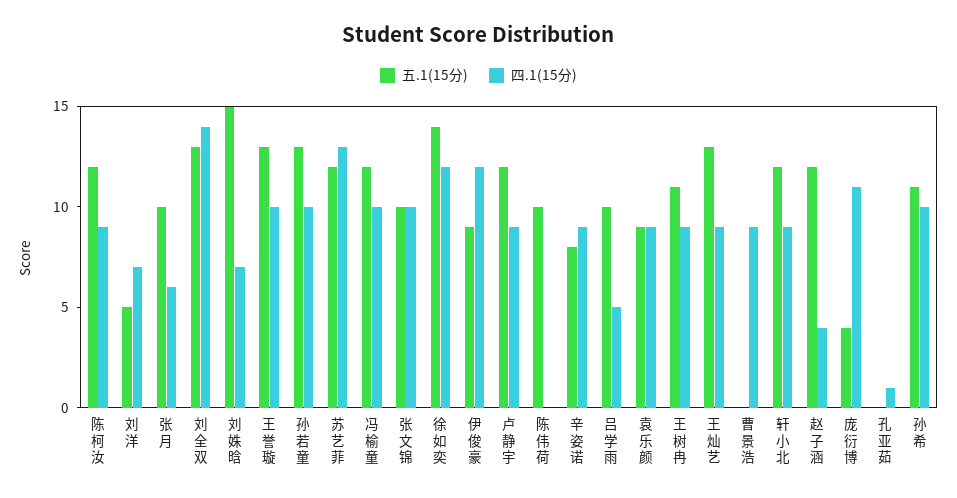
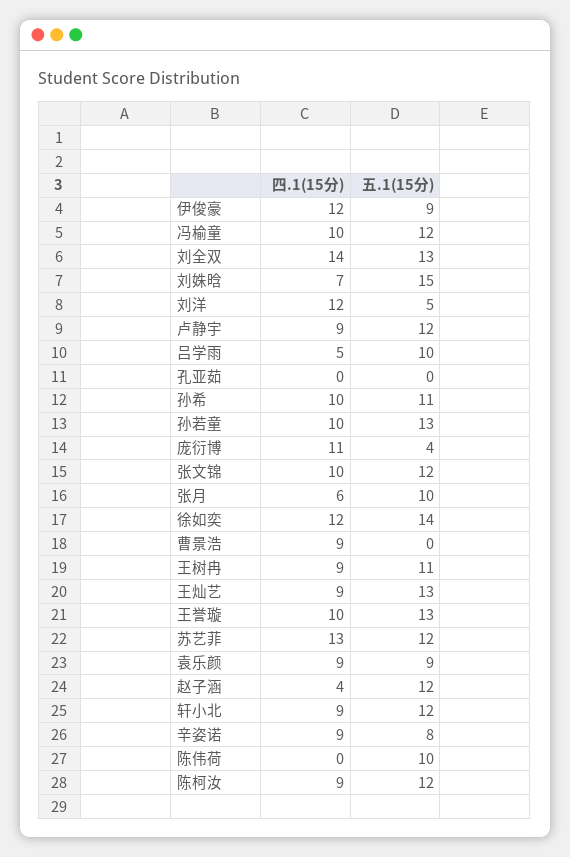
四.1(15分), 刘洋: 7 -> 12
五.1(15分), 张文锦: 10 -> 12
四.1(15分), 孔亚茹: 1 -> 0

